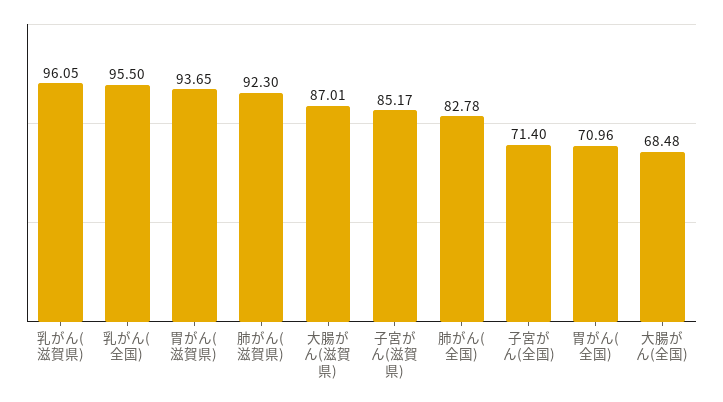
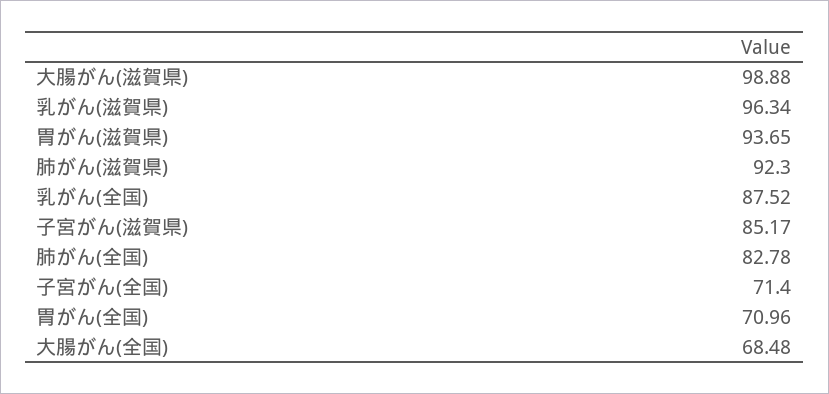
乳がん(滋賀県): 96.05 -> 96.34
乳がん(全国): 95.5 -> 87.52
大腸がん(滋賀県): 87.01 -> 98.88

